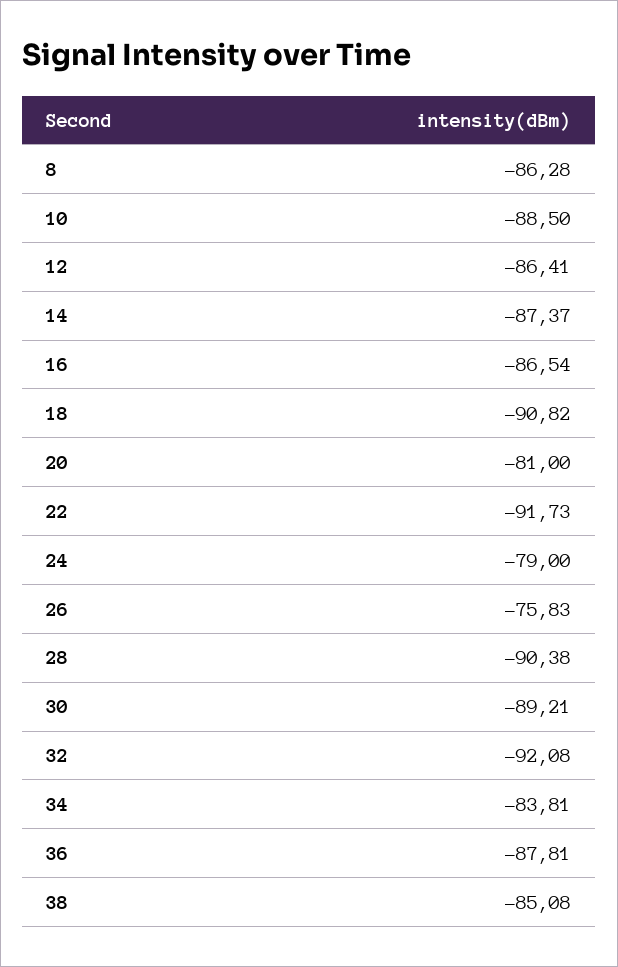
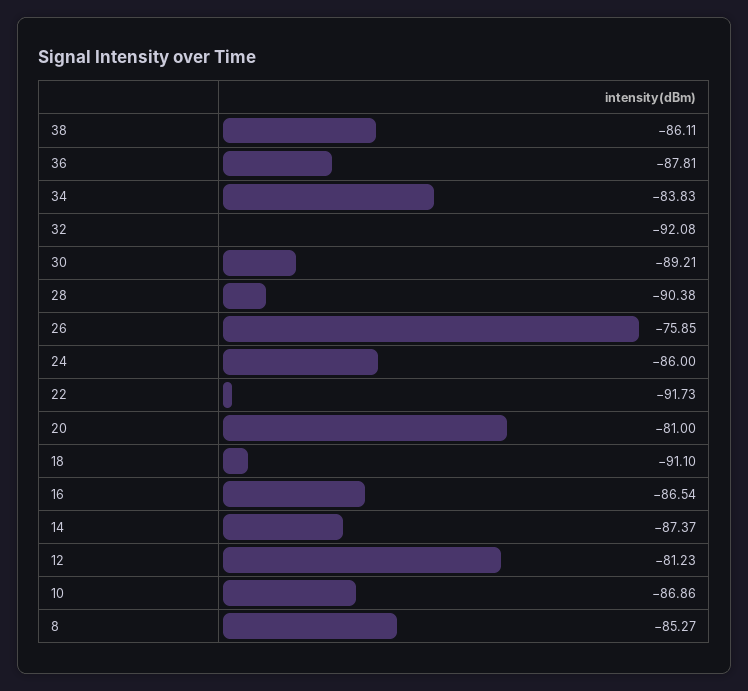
8: -86.28 -> -85.27
10: -88.5 -> -86.86
12: -86.41 -> -81.23
18: -90.82 -> -91.1
24: -79 -> -86
26: -75.83 -> -75.85
34: -83.81 -> -83.83
38: -85.08 -> -86.11

